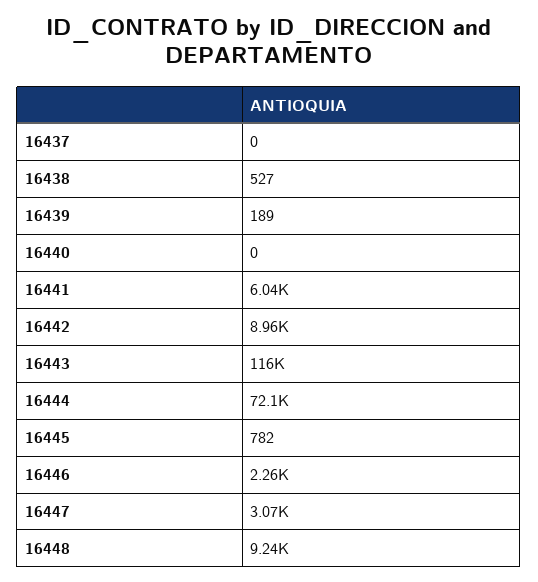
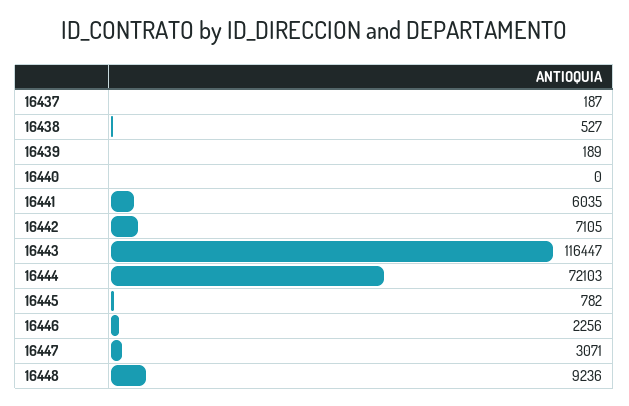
16437: 0 -> 187
16442: 8960 -> 7105

